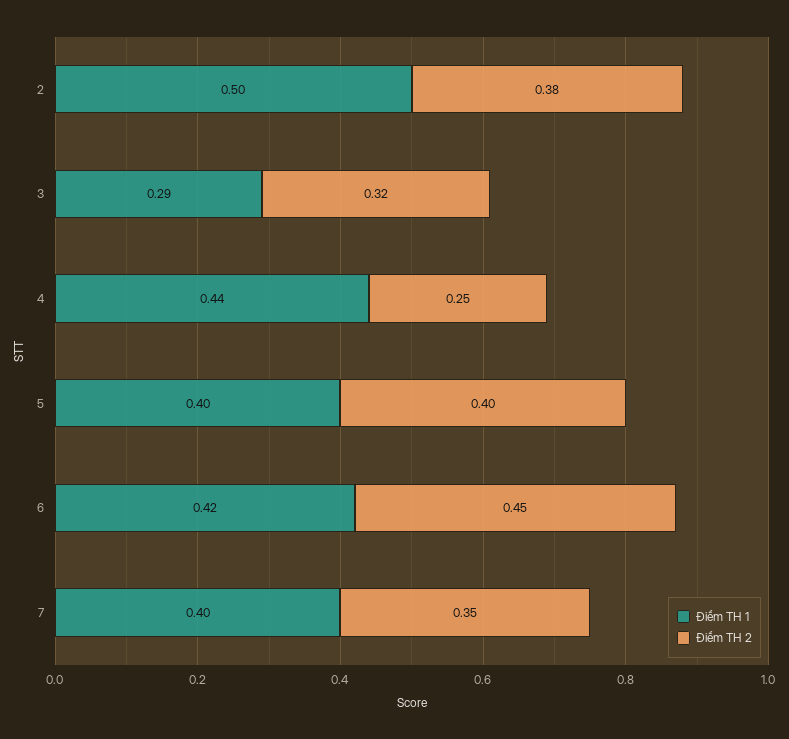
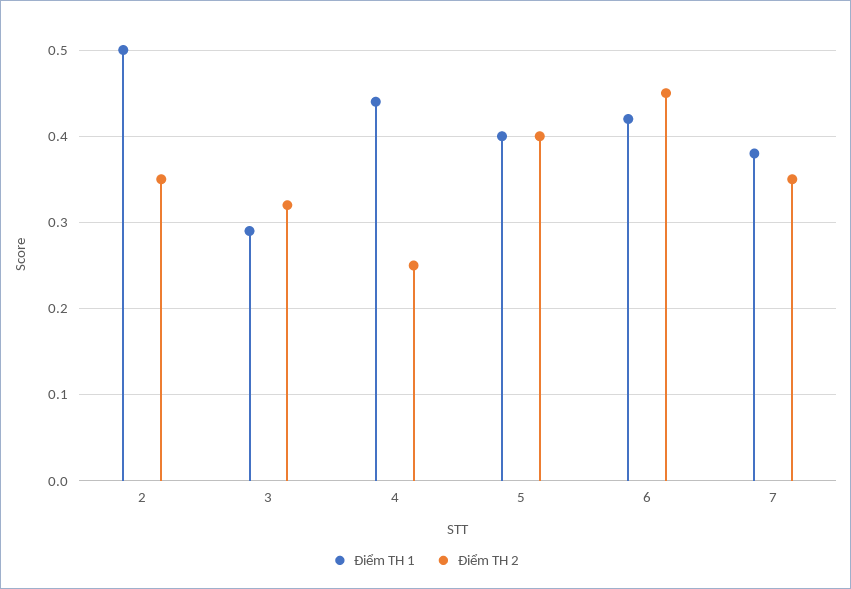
Điểm TH 2, 2: 0.38 -> 0.35
Điểm TH 1, 7: 0.4 -> 0.38

